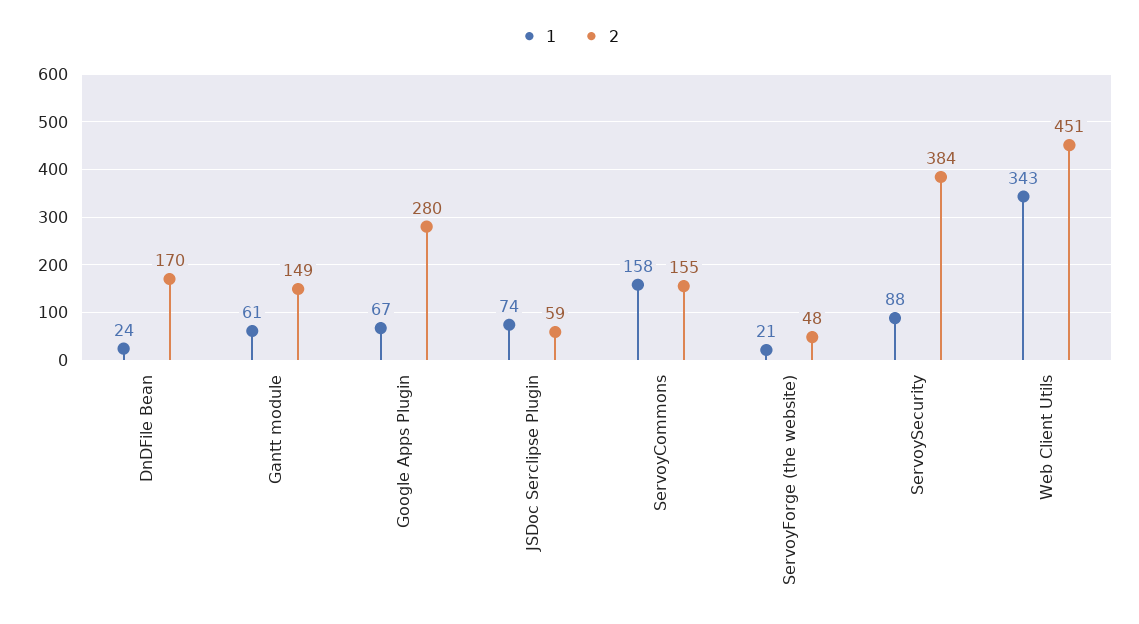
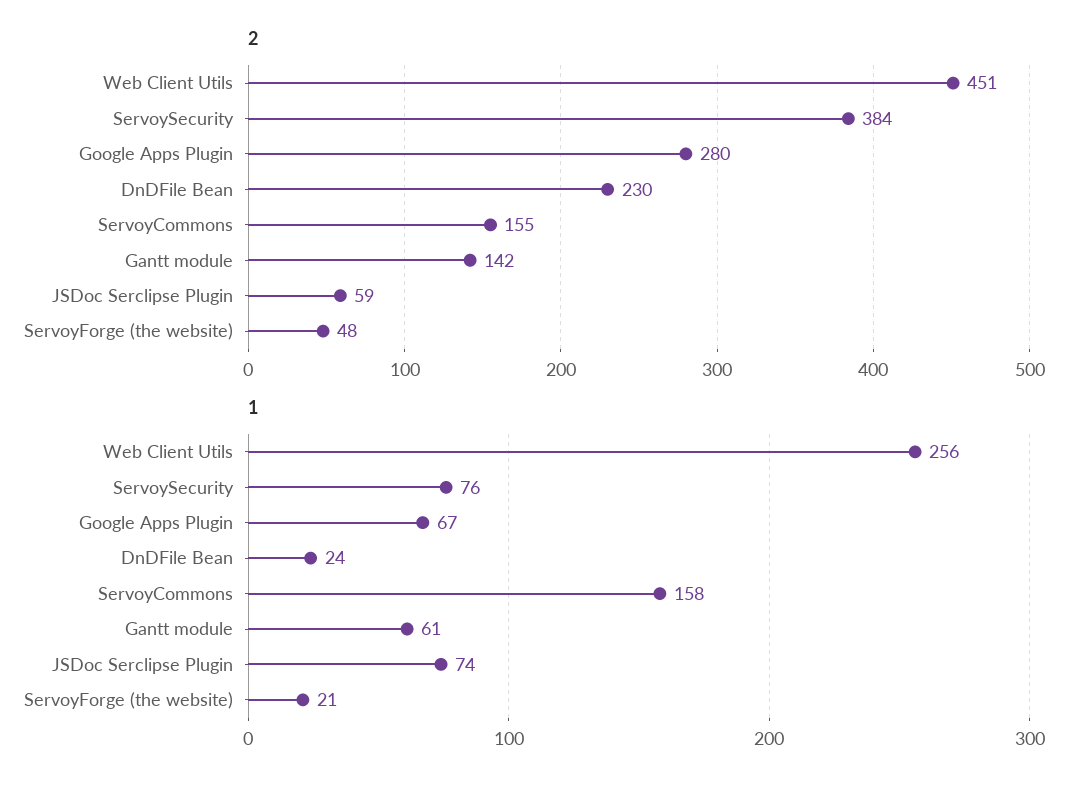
2, DnDFile Bean: 170 -> 230
2, Gantt module: 149 -> 142
1, ServoySecurity: 88 -> 76
1, Web Client Utils: 343 -> 256

